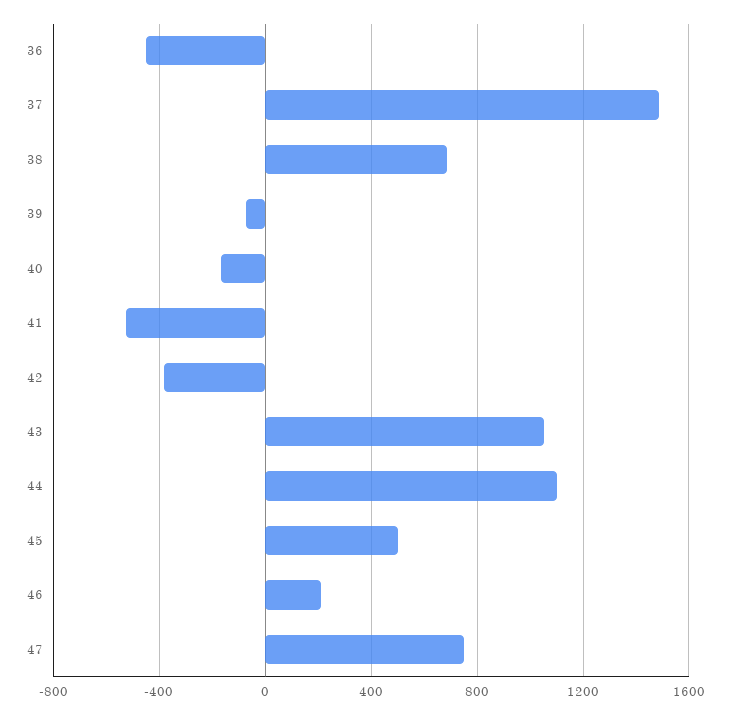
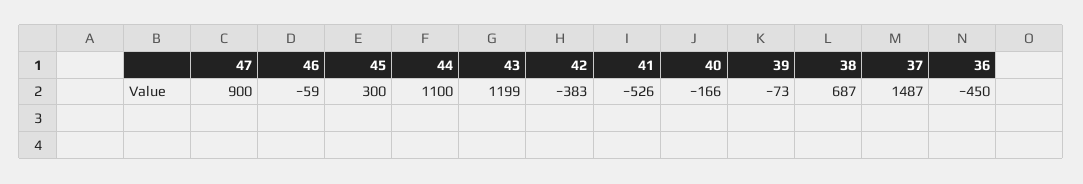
43: 1050 -> 1199
45: 500 -> 300
46: 200 -> -59
47: 750 -> 900

